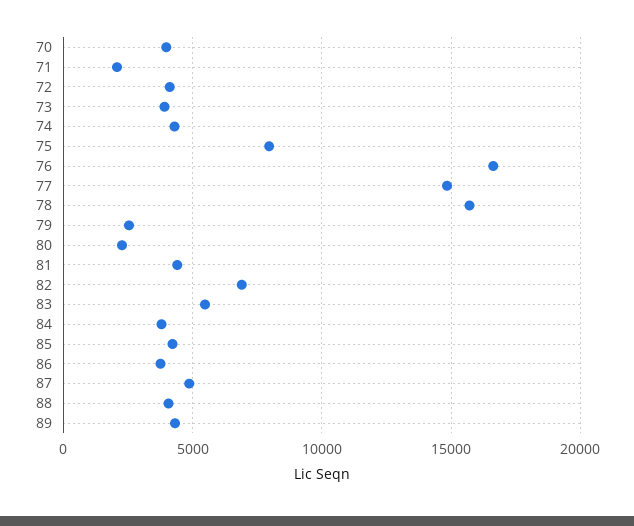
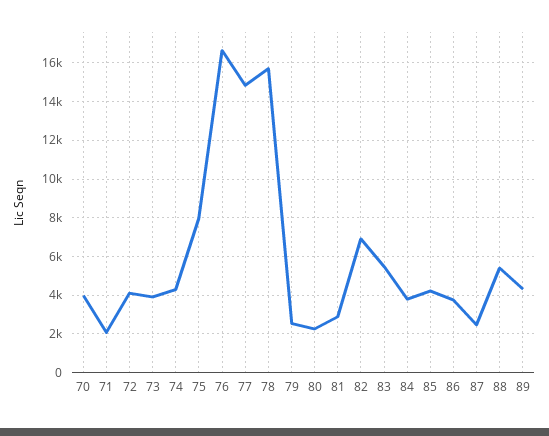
81: 4500 -> 3000
87: 5000 -> 2500
88: 4000 -> 5500

